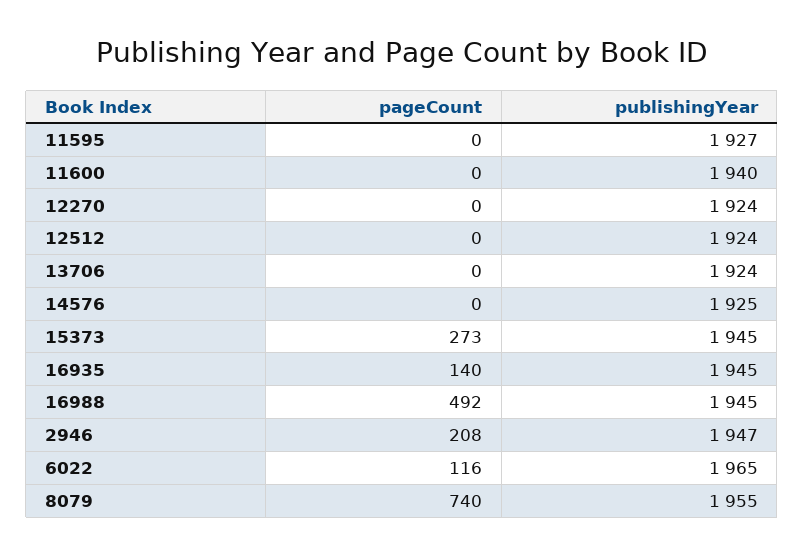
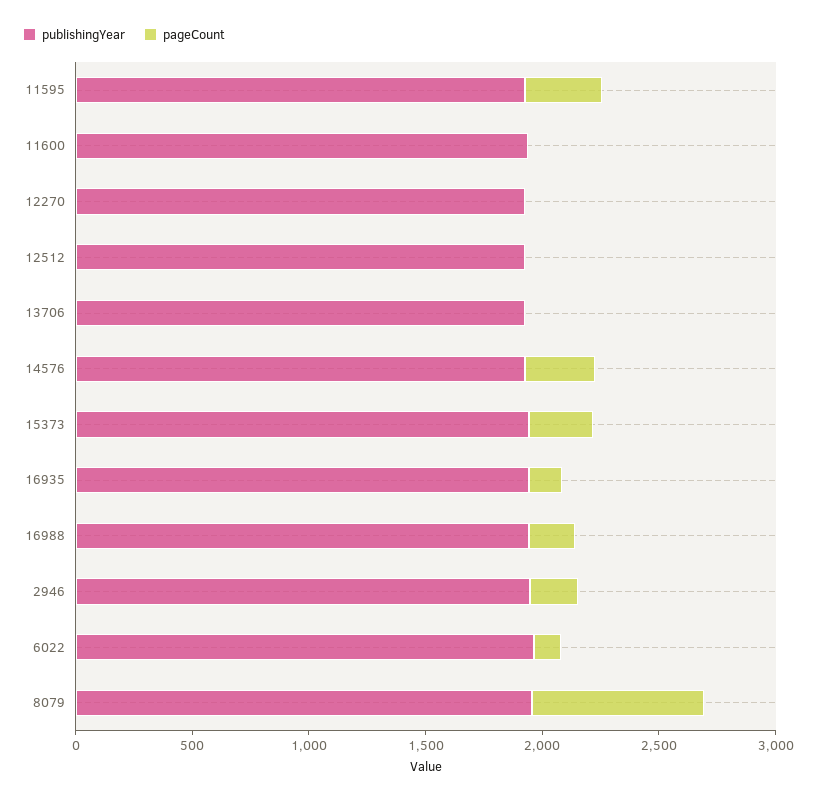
pageCount, 11595: 0 -> 300
pageCount, 14576: 0 -> 300
pageCount, 16988: 492 -> 200

